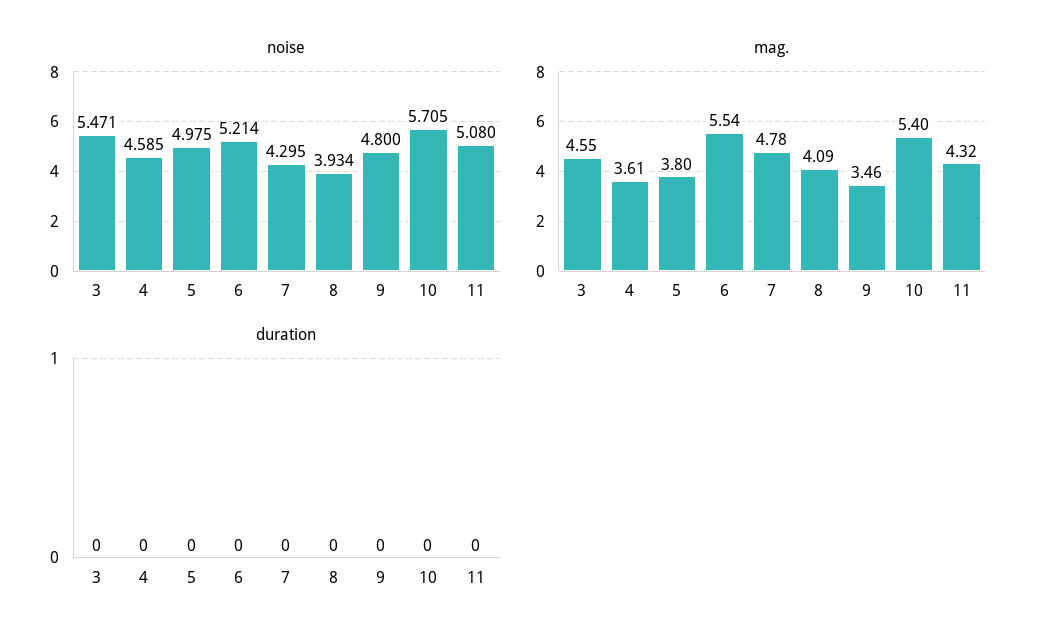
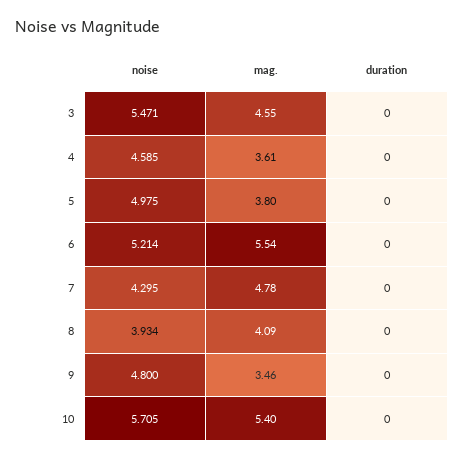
noise, 11: 5.08 -> none
mag., 11: 4.32 -> none
duration, 11: 0 -> none

